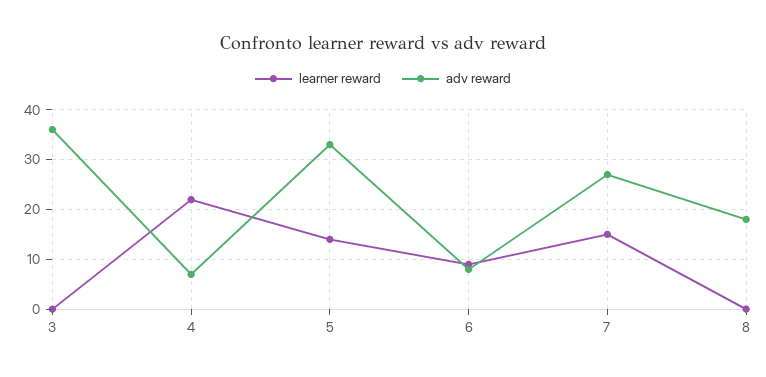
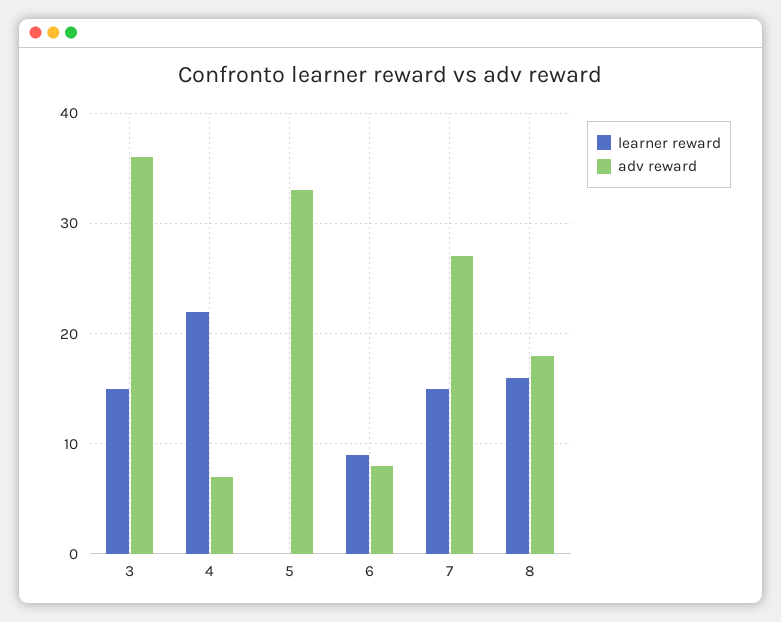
learner reward, 3: 0 -> 15
learner reward, 5: 15 -> 0
learner reward, 8: 0 -> 16

